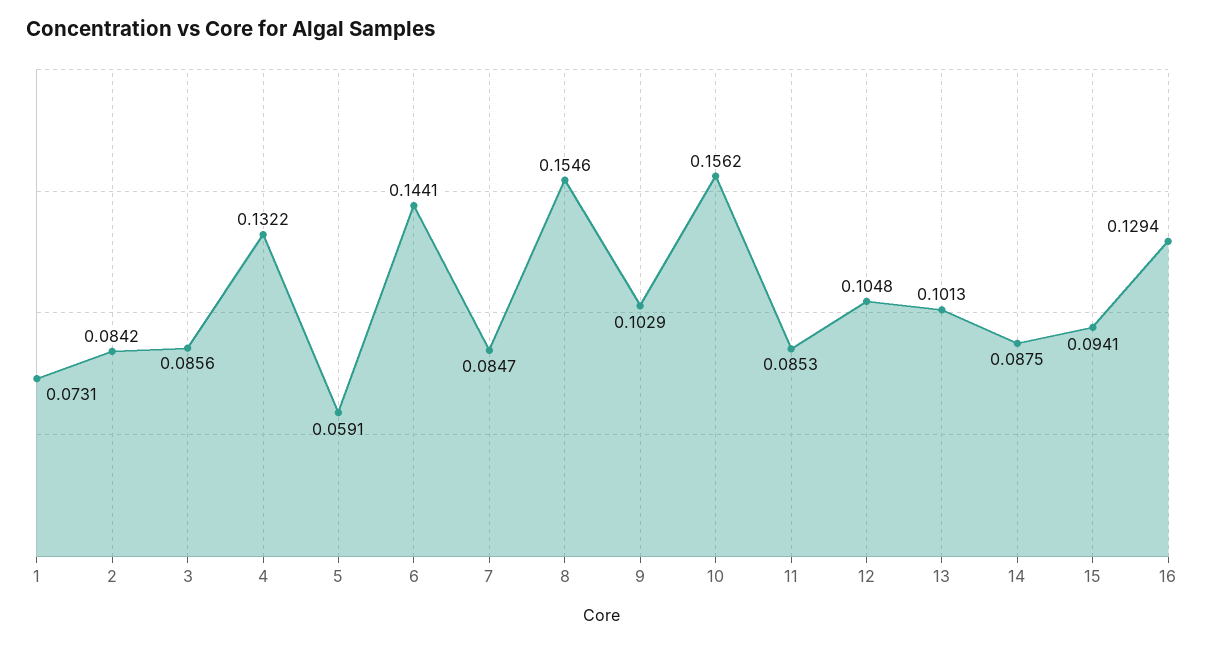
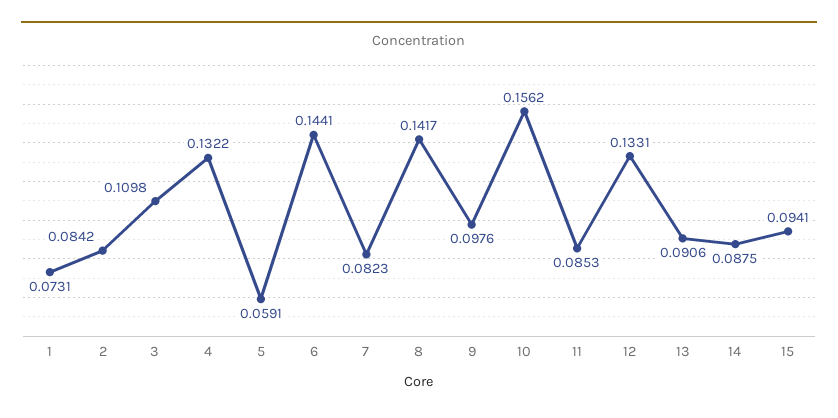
3: 0.0856 -> 0.1098
7: 0.0847 -> 0.0823
8: 0.1546 -> 0.1417
9: 0.1029 -> 0.0976
12: 0.1048 -> 0.1331
13: 0.1013 -> 0.0906
16: 0.1294 -> none

